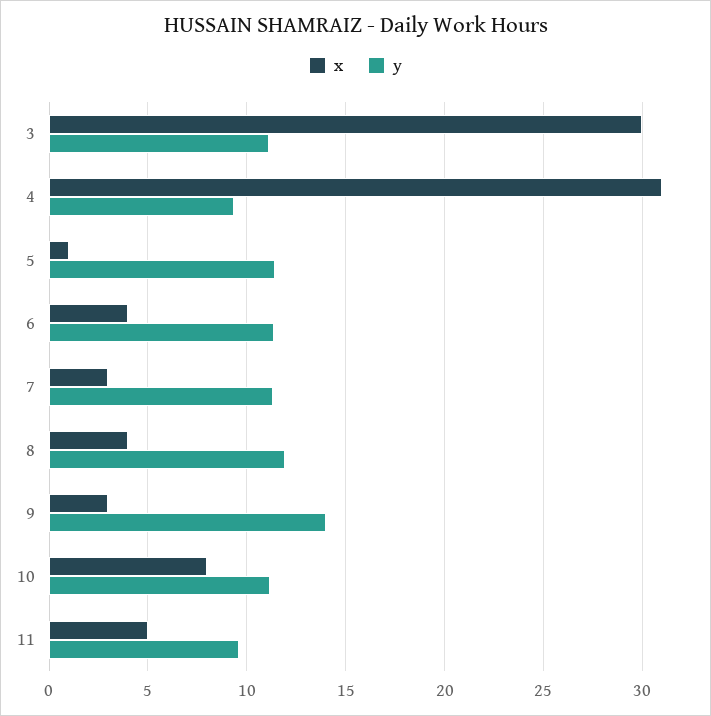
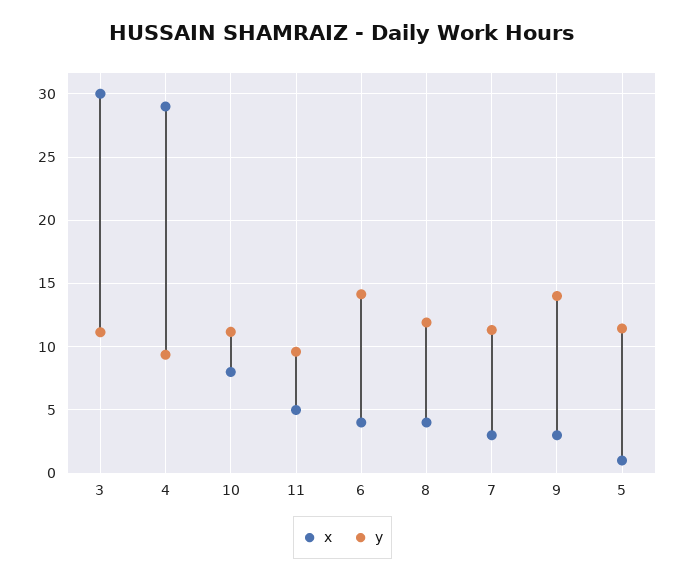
x, 4: 31 -> 29
y, 6: 11.5 -> 14

